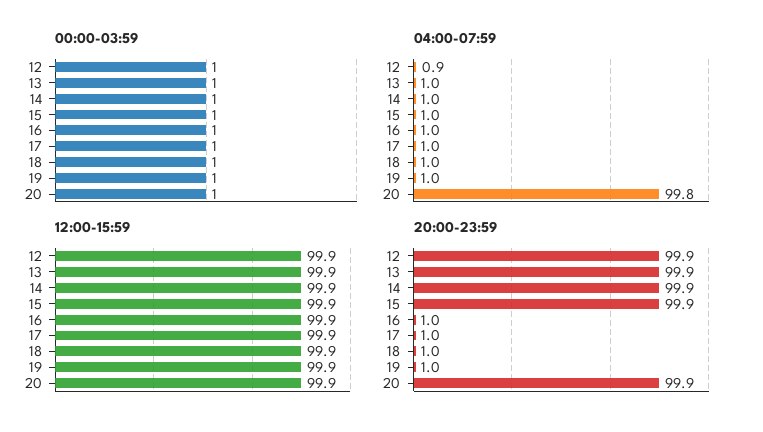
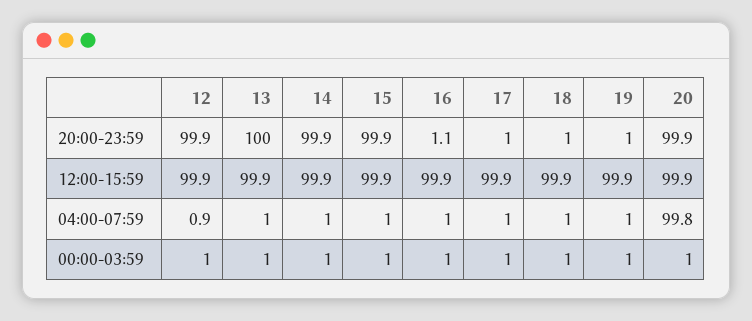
20:00-23:59, 13: 99.9 -> 100
20:00-23:59, 16: 1 -> 1.1

